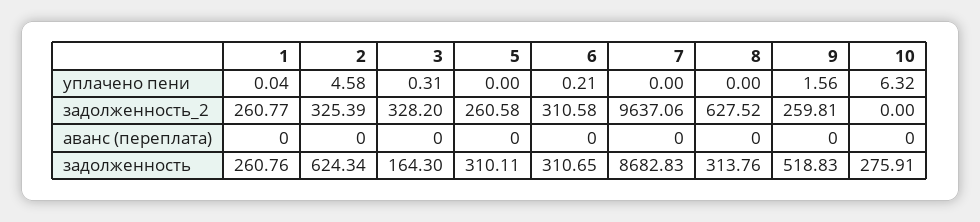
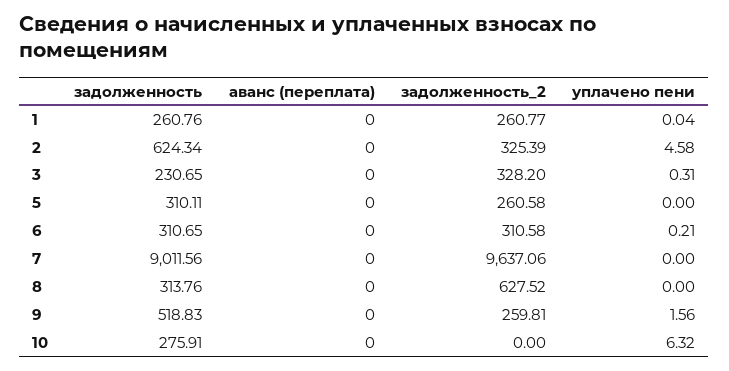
3, задолженность: 164.3 -> 230.65
7, задолженность: 8682.83 -> 9011.56

